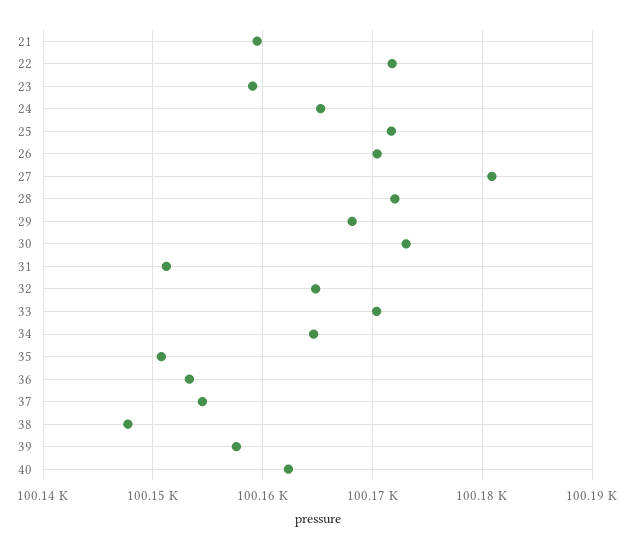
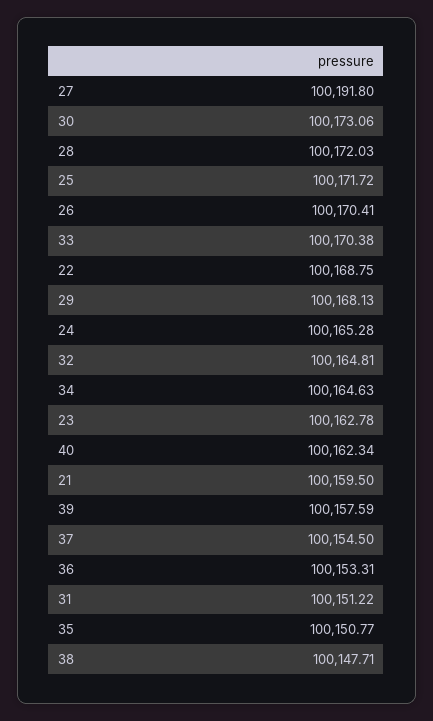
22: 100172 -> 100168.75
23: 100159 -> 100162.78
27: 100181 -> 100191.8

